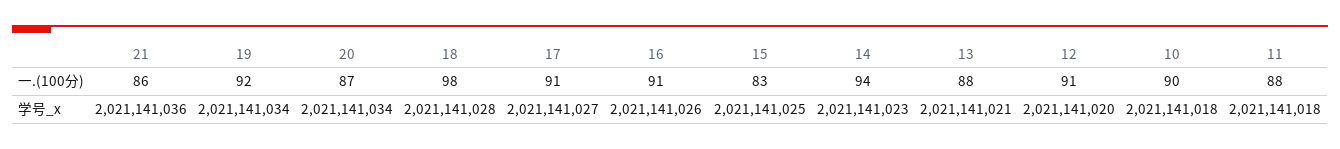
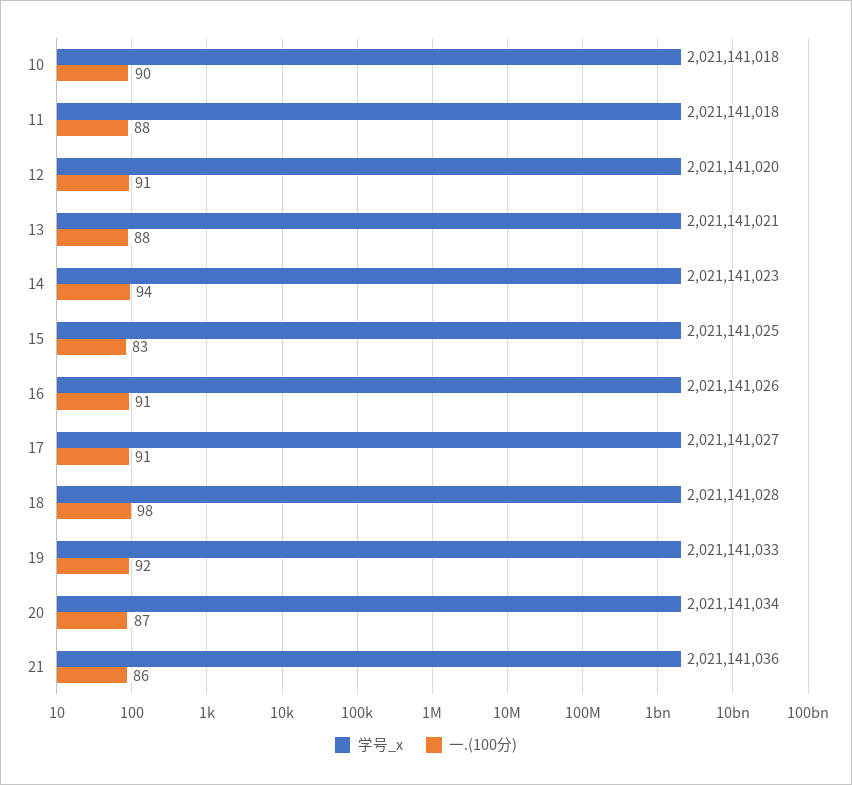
学号_x, 19: 2021141034 -> 2021141033

